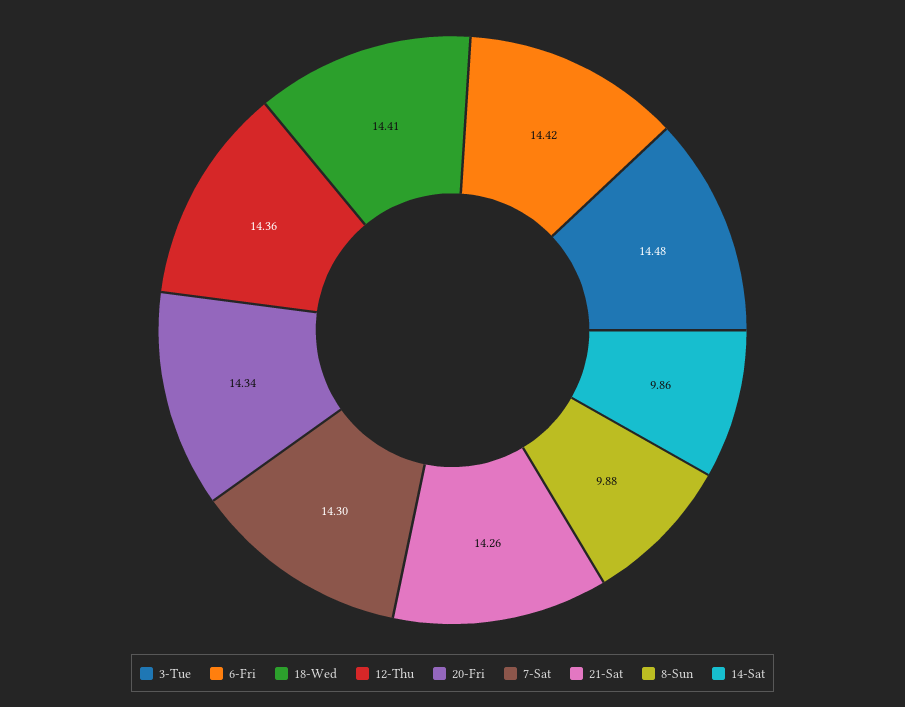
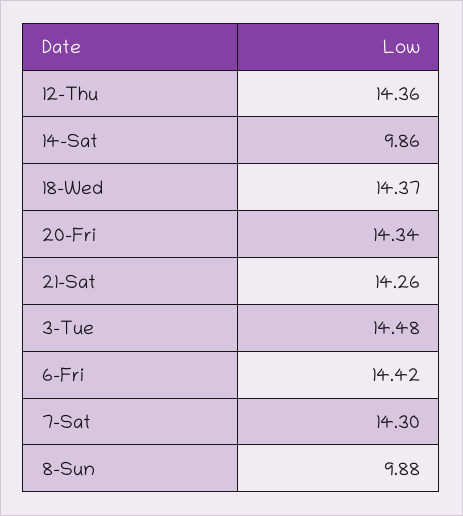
18-Wed: 14.41 -> 14.37

